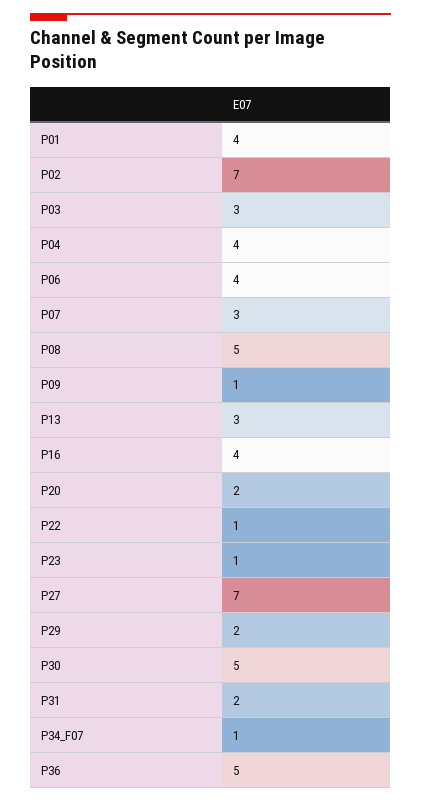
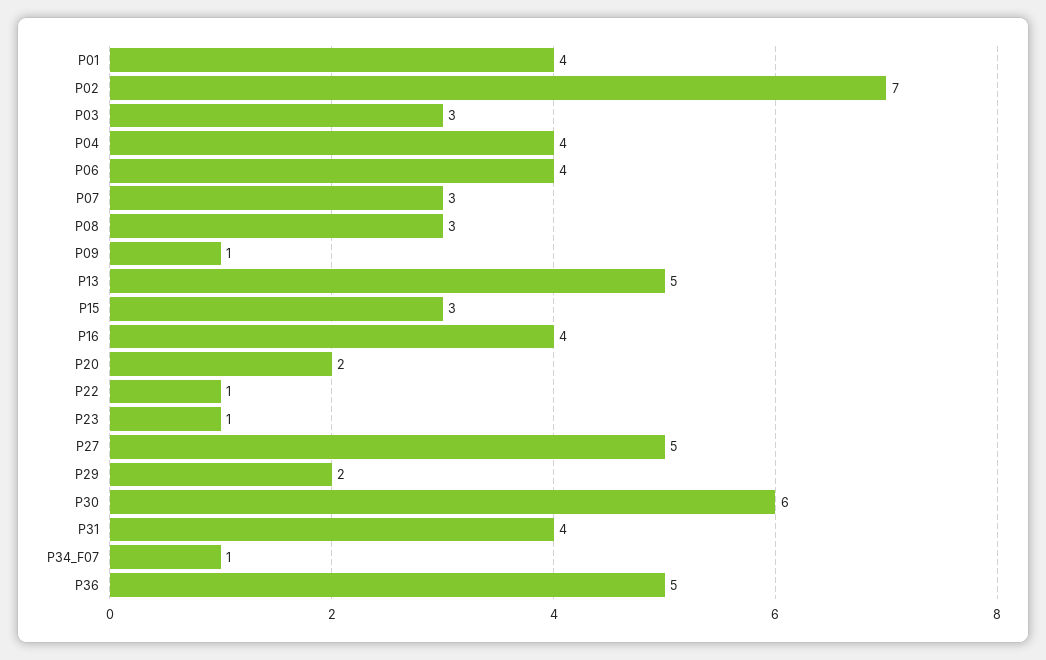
P08: 5 -> 3
P13: 3 -> 5
P27: 7 -> 5
P30: 5 -> 6
P31: 2 -> 4
P15: none -> 3

